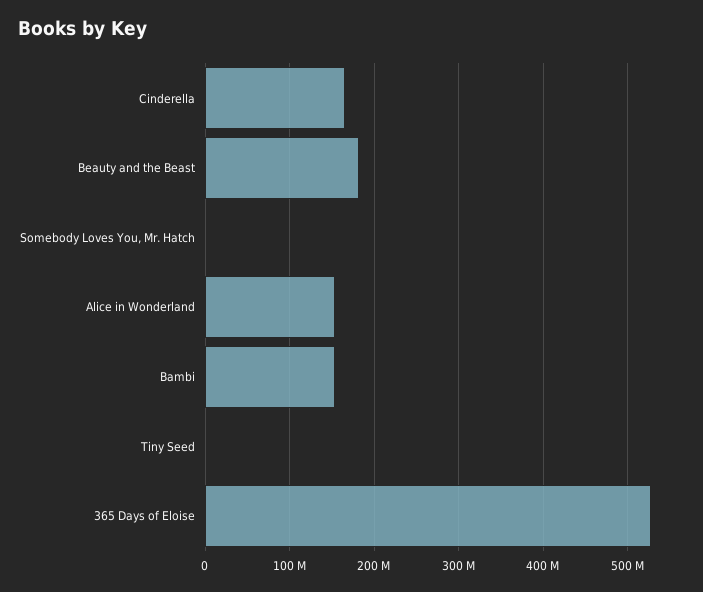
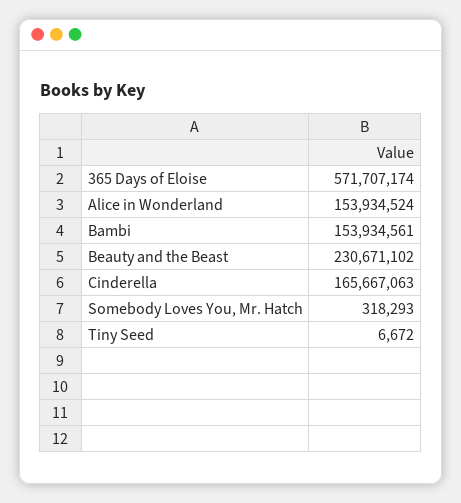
Beauty and the Beast: 180000000 -> 230671102
365 Days of Eloise: 530000000 -> 571707174

